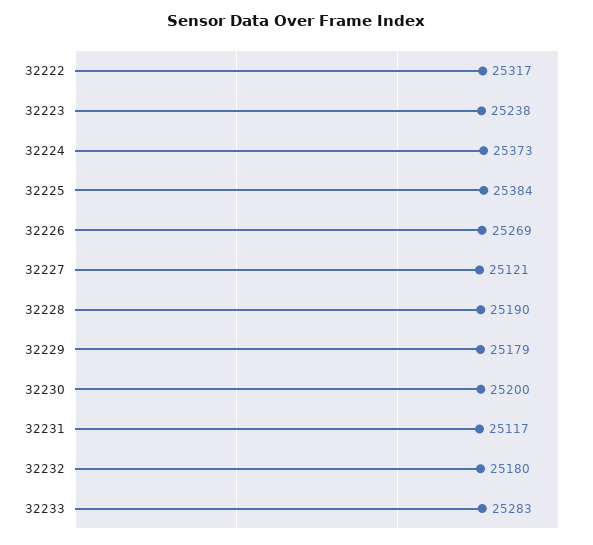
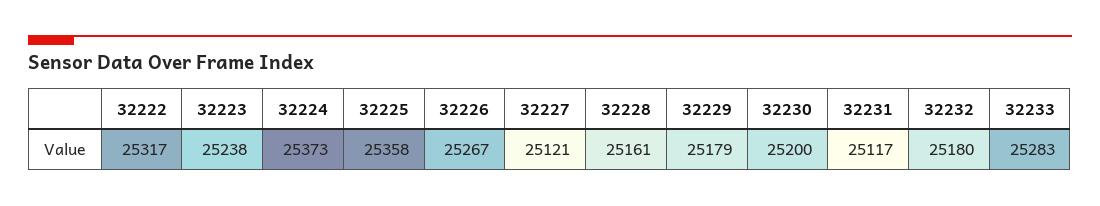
32225: 25384 -> 25358
32226: 25269 -> 25267
32228: 25190 -> 25161

